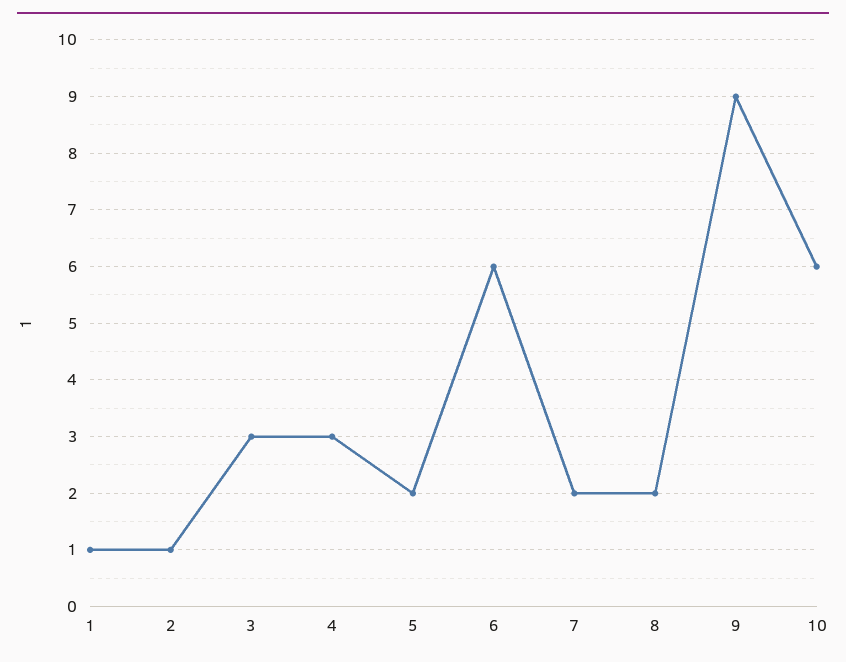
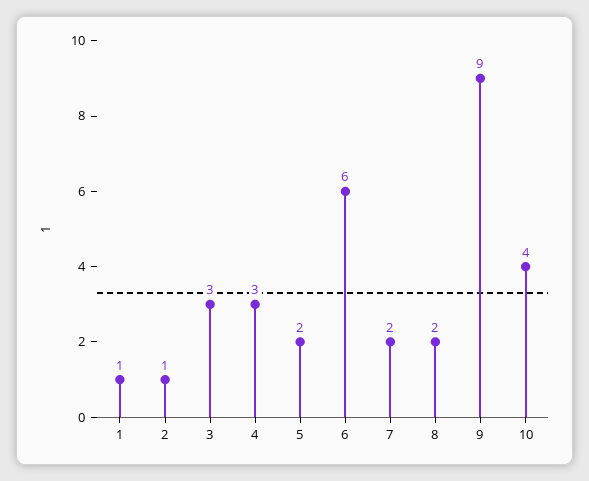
10: 6 -> 4

